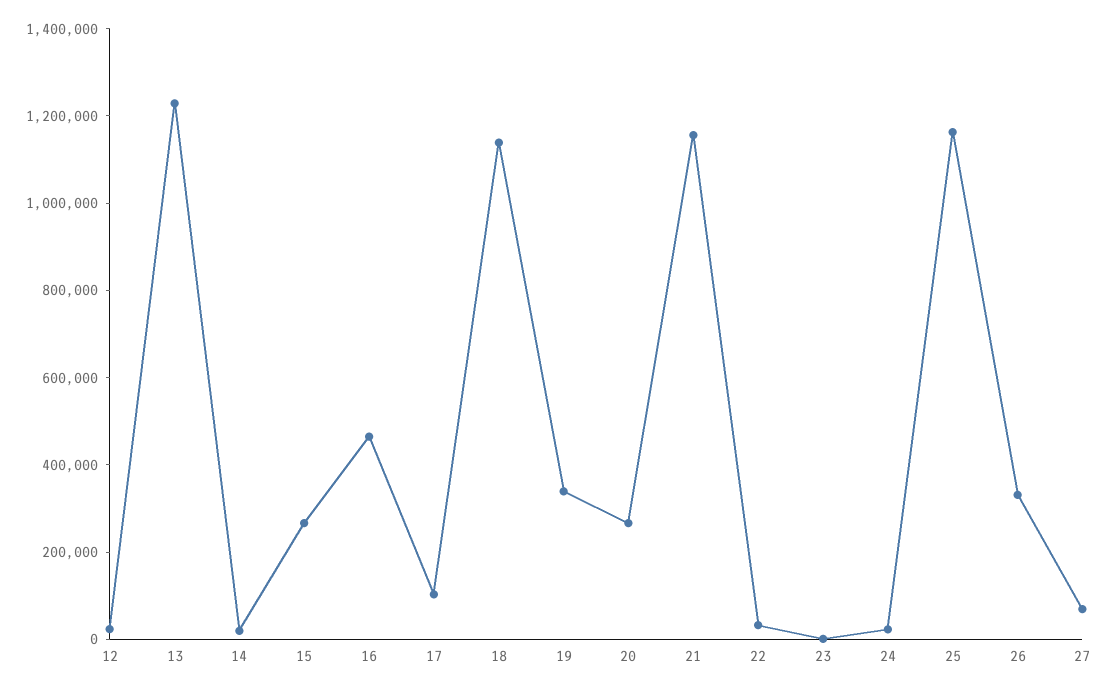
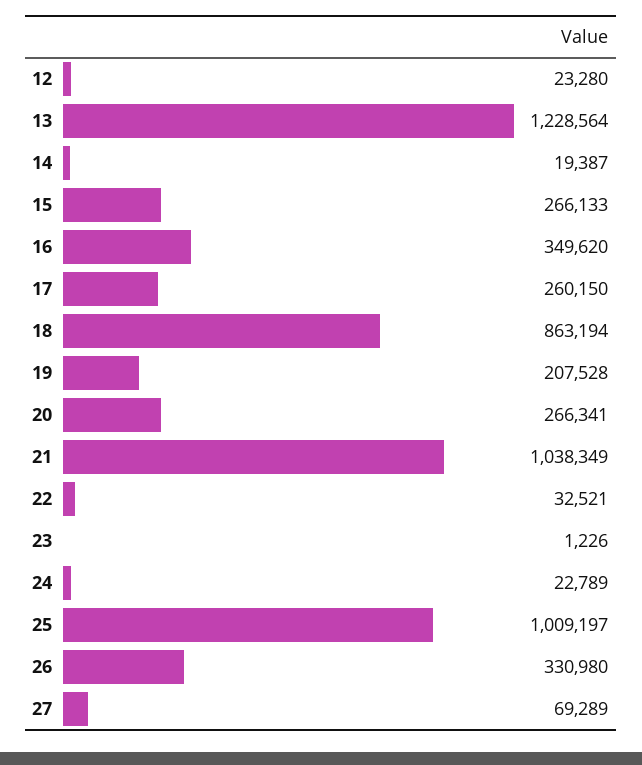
16: 450000 -> 349620
17: 100000 -> 260150
18: 1150000 -> 863194
19: 350000 -> 207528
21: 1150000 -> 1038349
25: 1150000 -> 1009197

